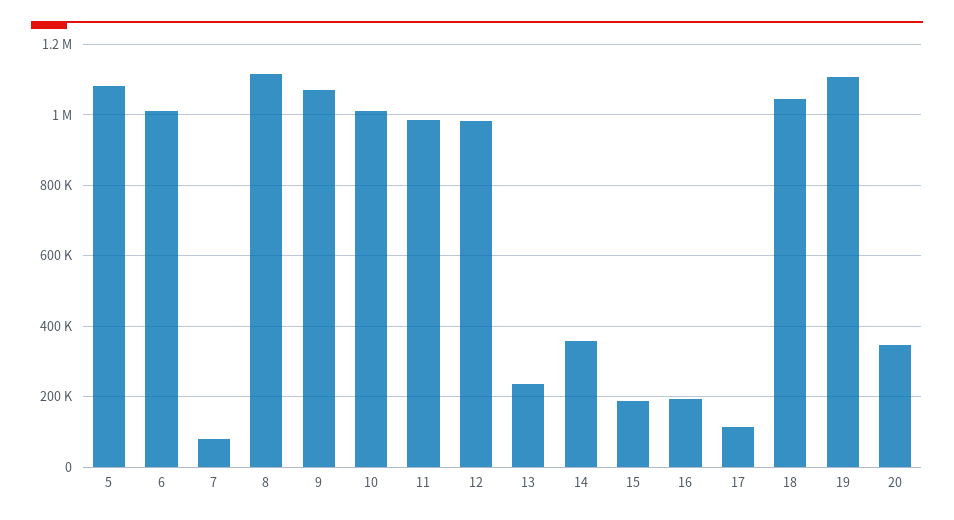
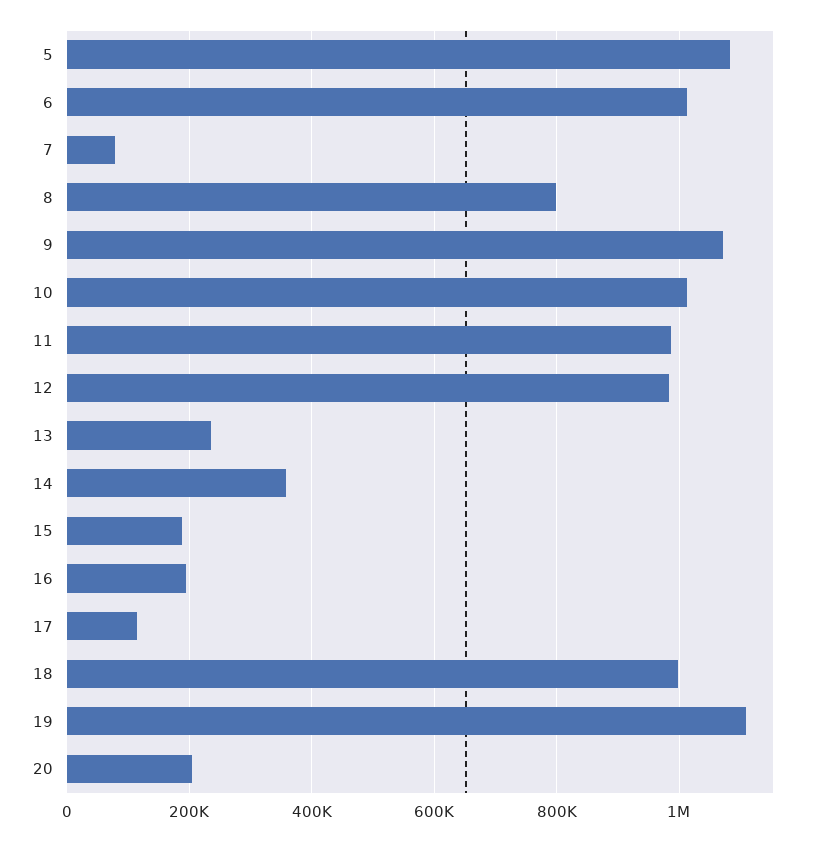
8: 1120000 -> 800000
18: 1040000 -> 1000000
20: 340000 -> 200000

